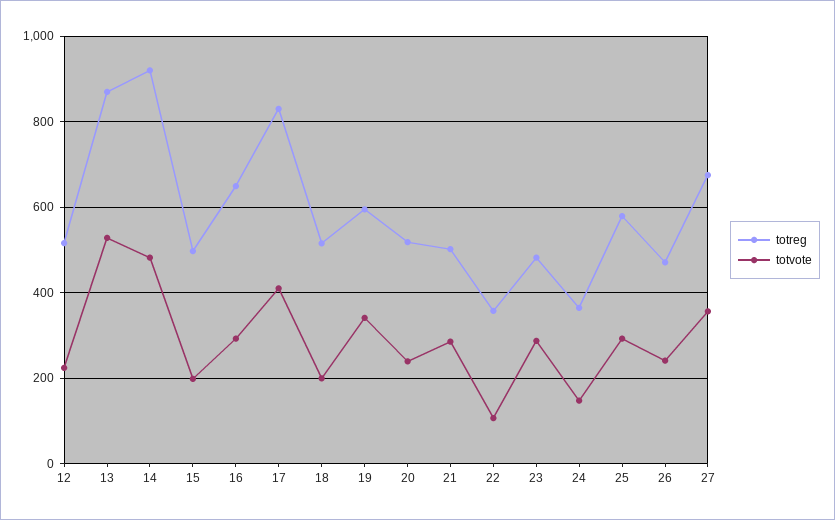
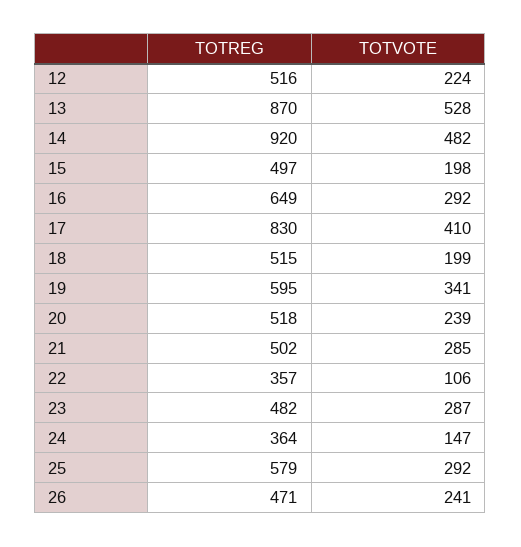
totreg, 27: 680 -> none
totvote, 27: 360 -> none

